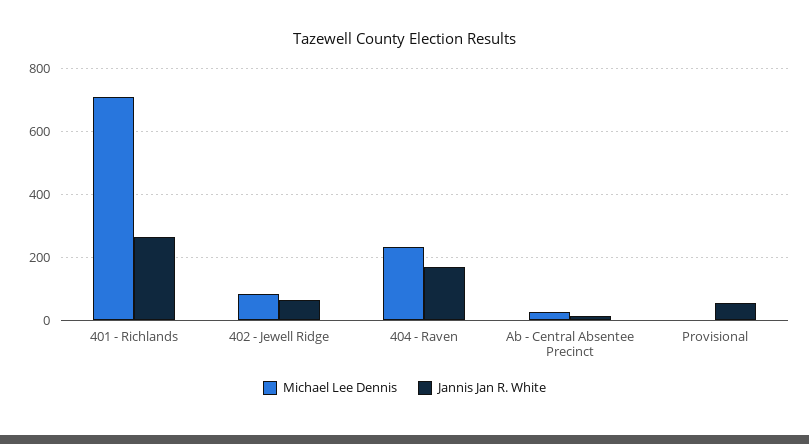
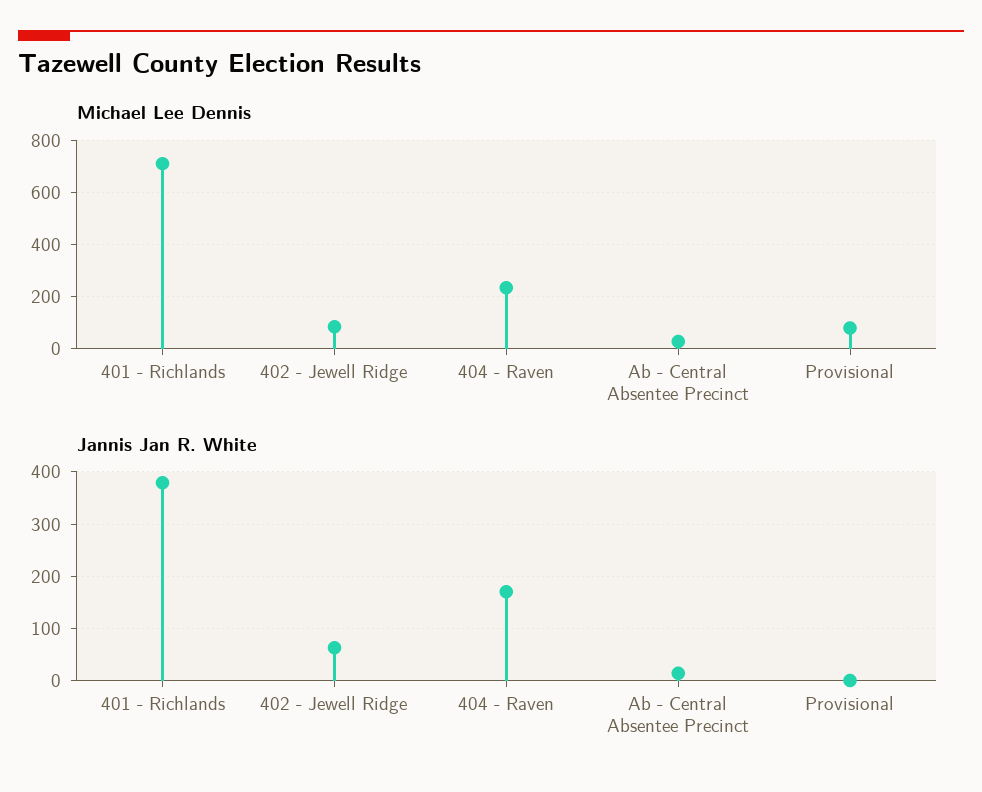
Jannis Jan R. White, 401 - Richlands: 260 -> 380
Michael Lee Dennis, Provisional: 0 -> 75
Jannis Jan R. White, Provisional: 60 -> 0

